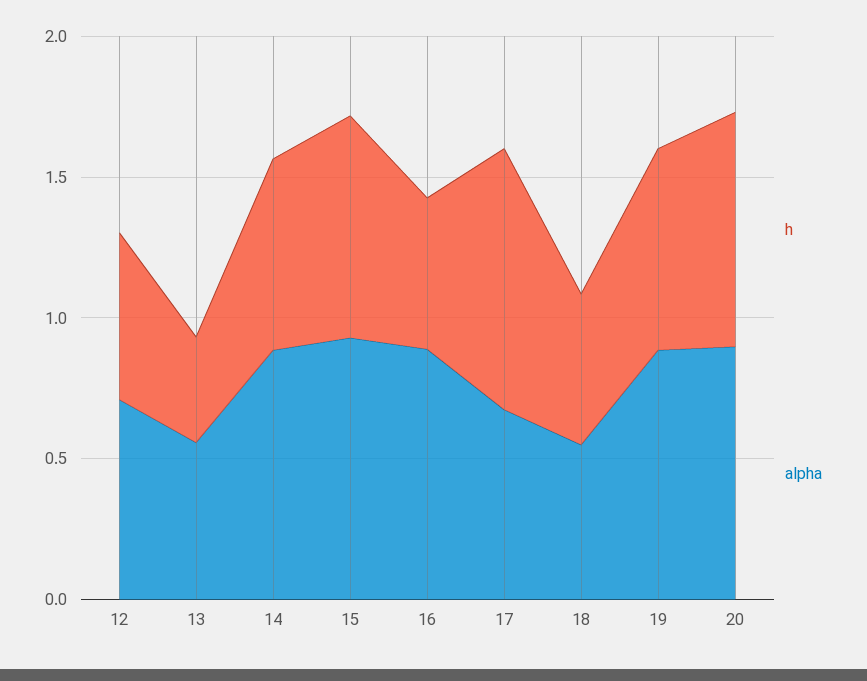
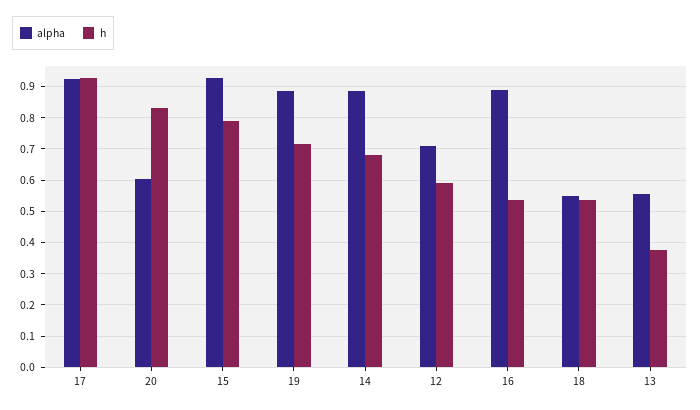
alpha, 17: 0.7 -> 0.92
alpha, 20: 0.9 -> 0.6

